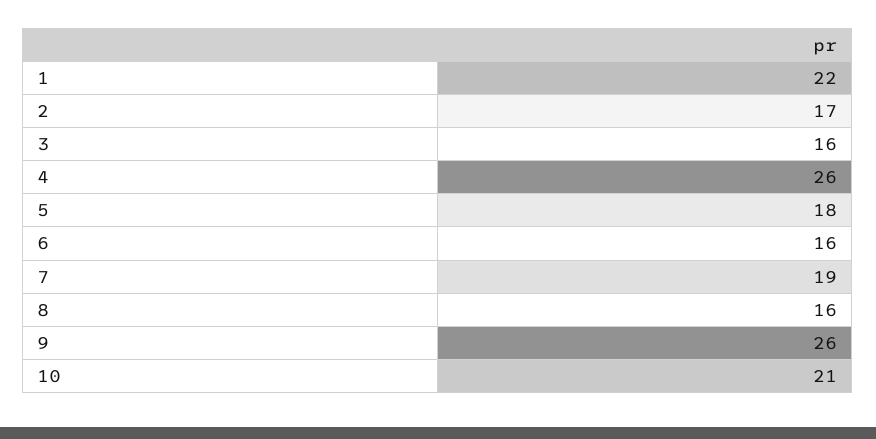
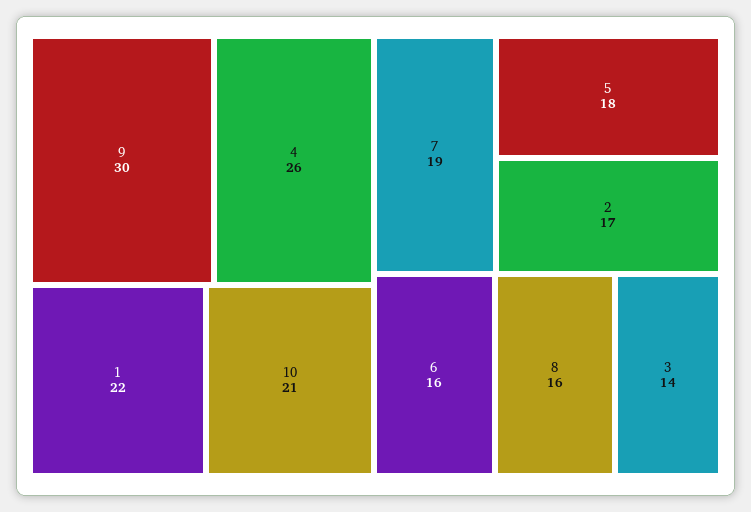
3: 16 -> 14
9: 26 -> 30

